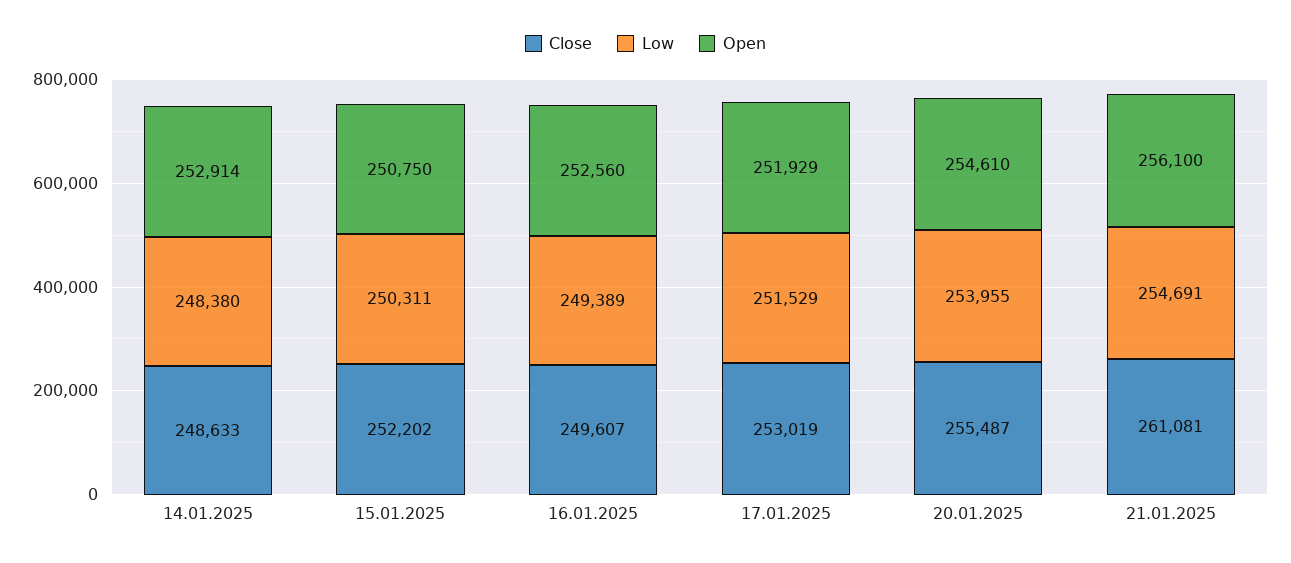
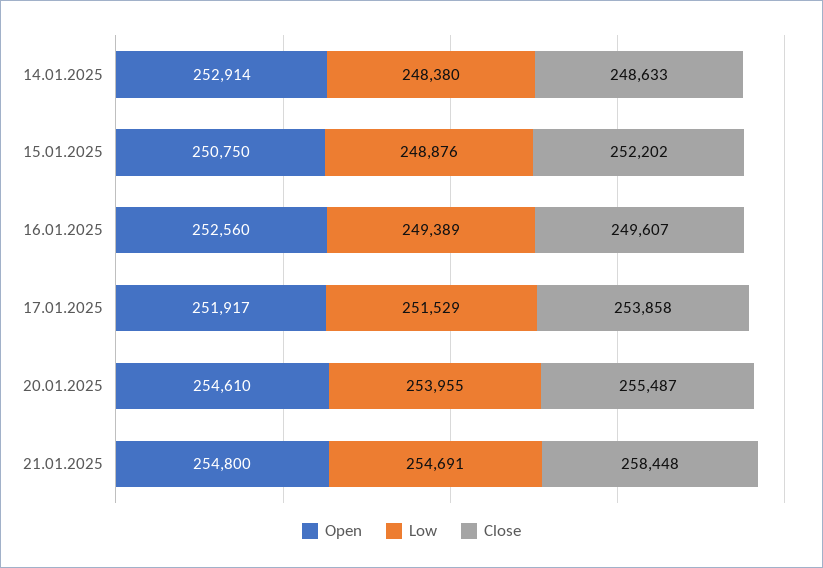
Low, 15.01.2025: 250311 -> 248876
Close, 17.01.2025: 253019 -> 253858
Open, 17.01.2025: 251929 -> 251917
Close, 21.01.2025: 261081 -> 258448
Open, 21.01.2025: 256100 -> 254800

